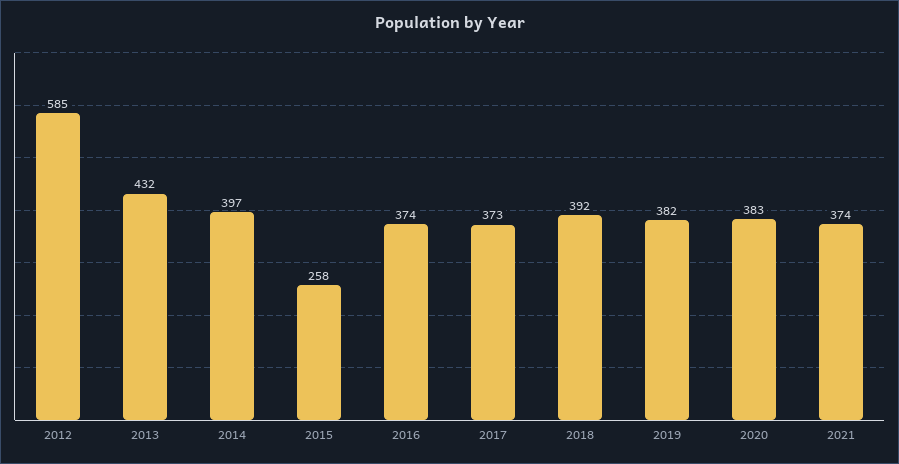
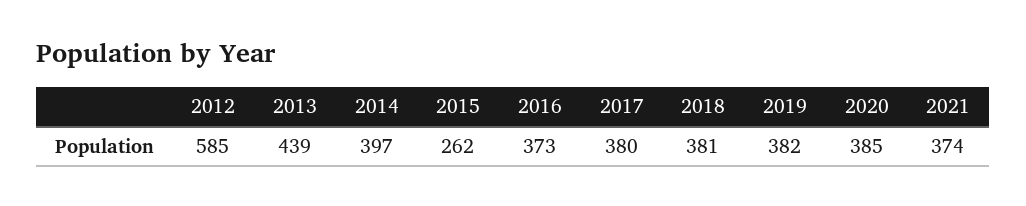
2013: 432 -> 439
2015: 258 -> 262
2016: 374 -> 373
2017: 373 -> 380
2018: 392 -> 381
2020: 383 -> 385

